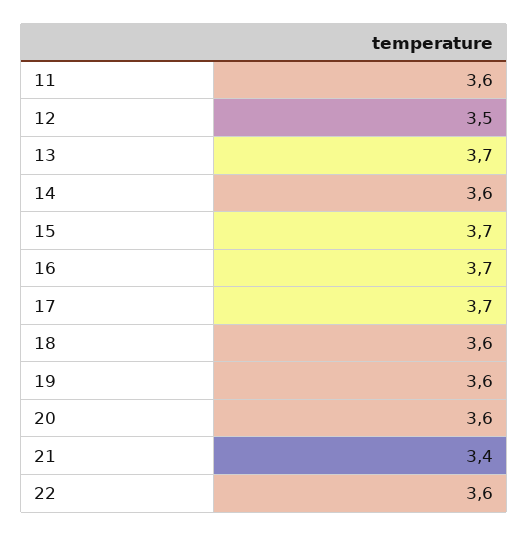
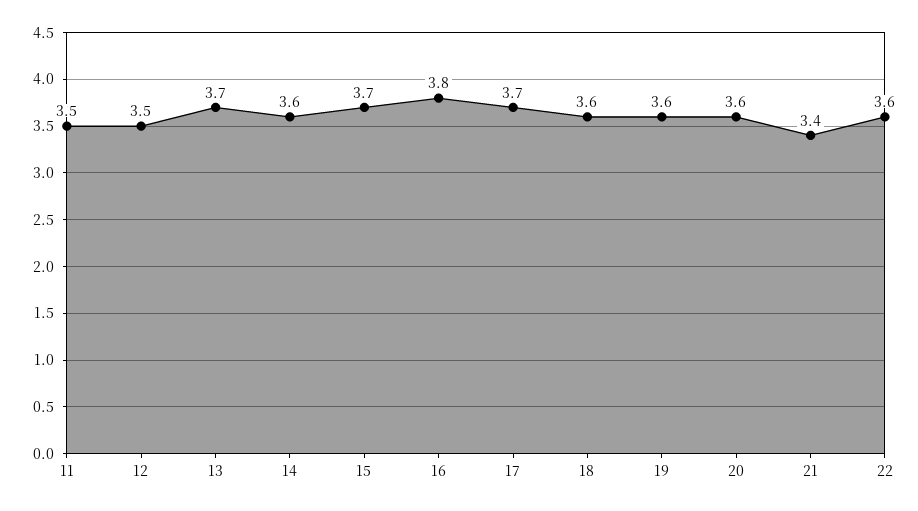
11: 3.6 -> 3.5
16: 3.7 -> 3.8

